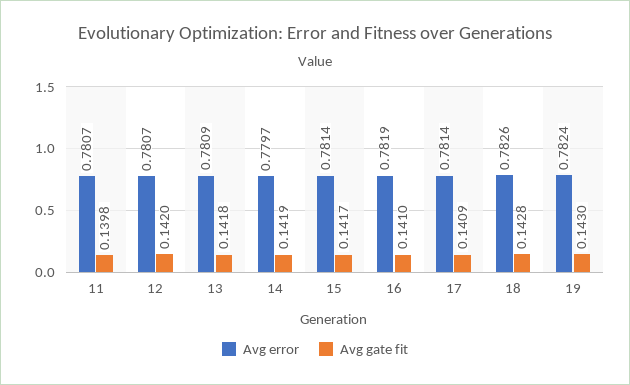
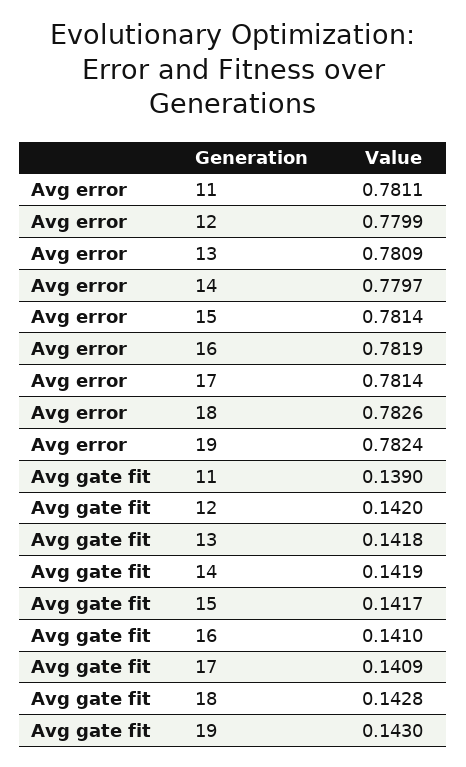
Avg error, 11: 0.7807 -> 0.7811
Avg gate fit, 11: 0.1398 -> 0.139
Avg error, 12: 0.7807 -> 0.7799

